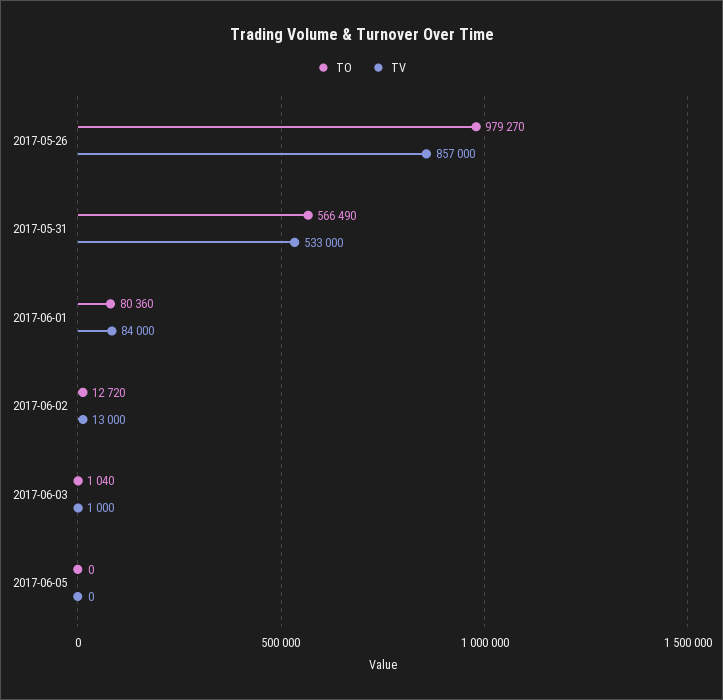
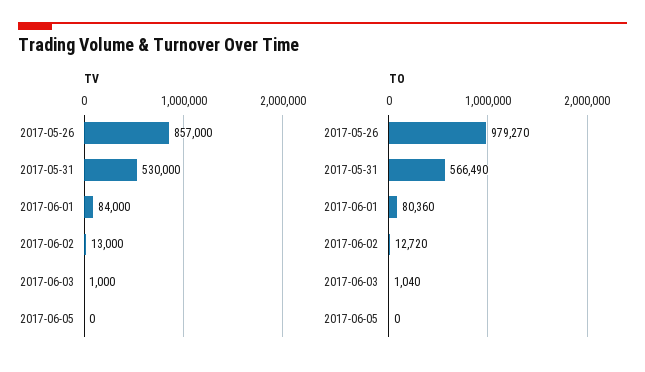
TV, 2017-05-31: 533000 -> 530000

